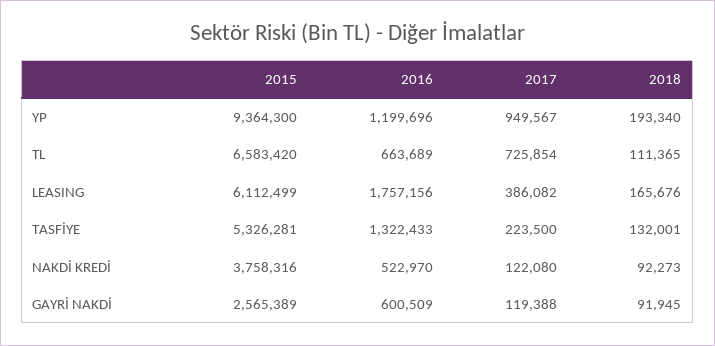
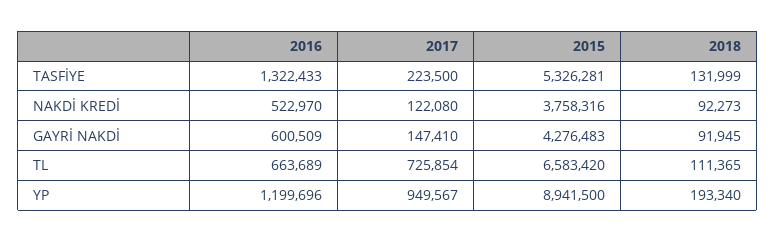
2015, YP: 9364300 -> 8941500
2015, LEASING: 6112499 -> none
2016, LEASING: 1757156 -> none
2017, LEASING: 386082 -> none
2018, LEASING: 165676 -> none
2018, TASFİYE: 132001 -> 131999
2015, GAYRİ NAKDİ: 2565389 -> 4276483
2017, GAYRİ NAKDİ: 119388 -> 147410

